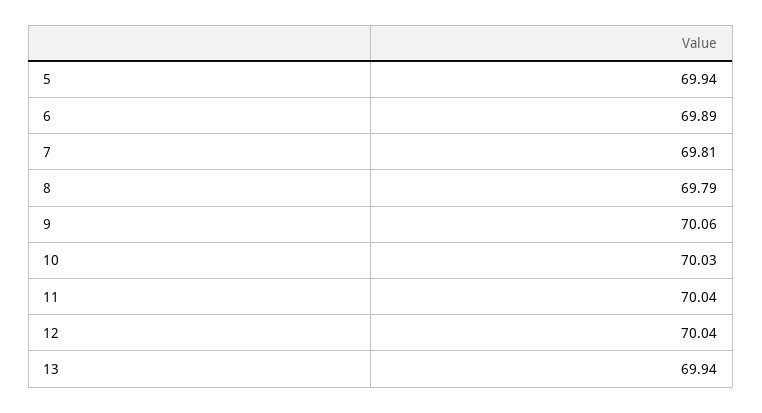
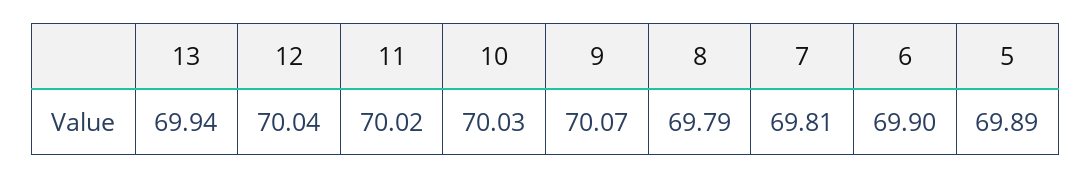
5: 69.94 -> 69.89
6: 69.89 -> 69.9
9: 70.06 -> 70.07
11: 70.04 -> 70.02

